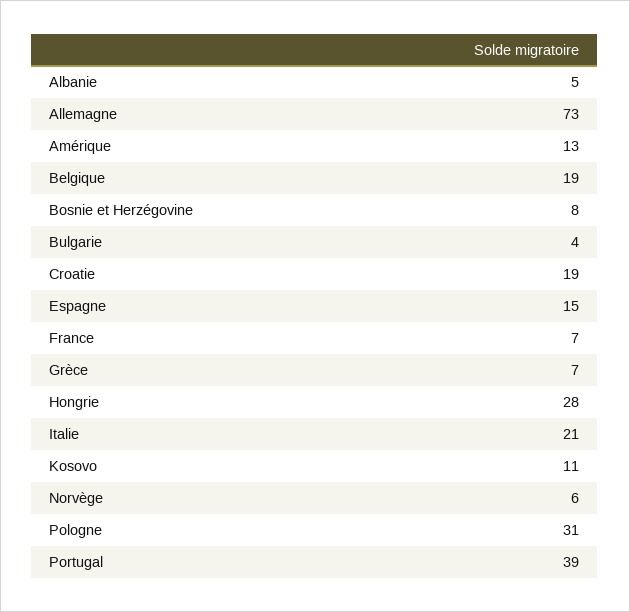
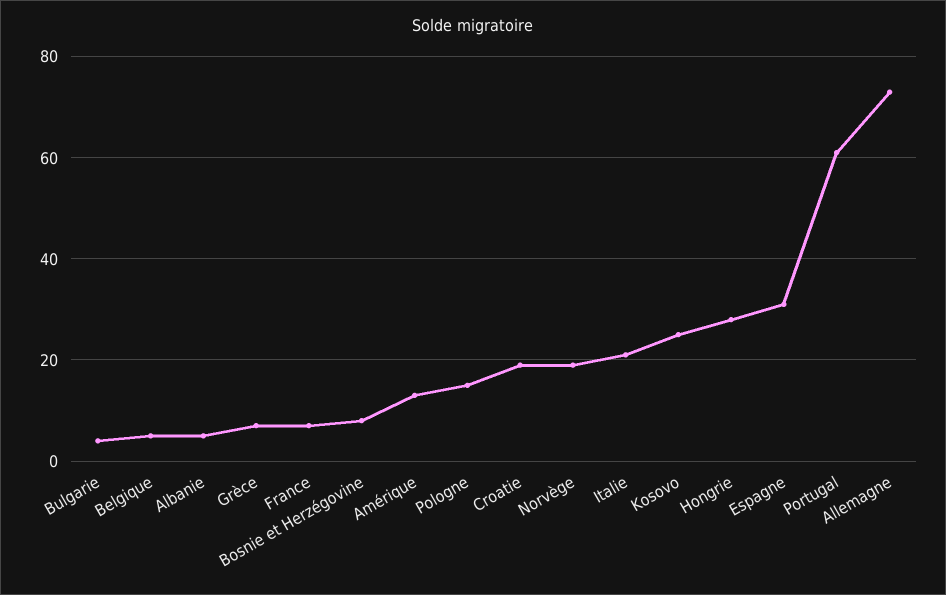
Belgique: 19 -> 5
Espagne: 15 -> 30
Kosovo: 11 -> 25
Norvège: 6 -> 20
Pologne: 31 -> 15
Portugal: 39 -> 60

